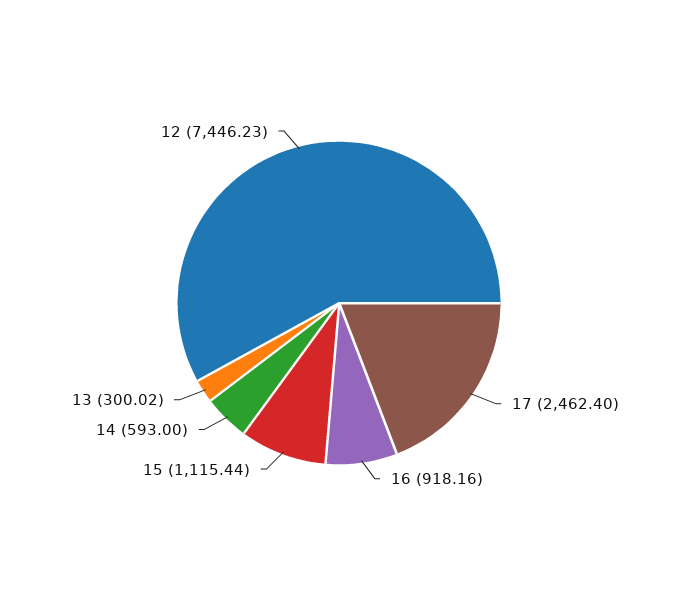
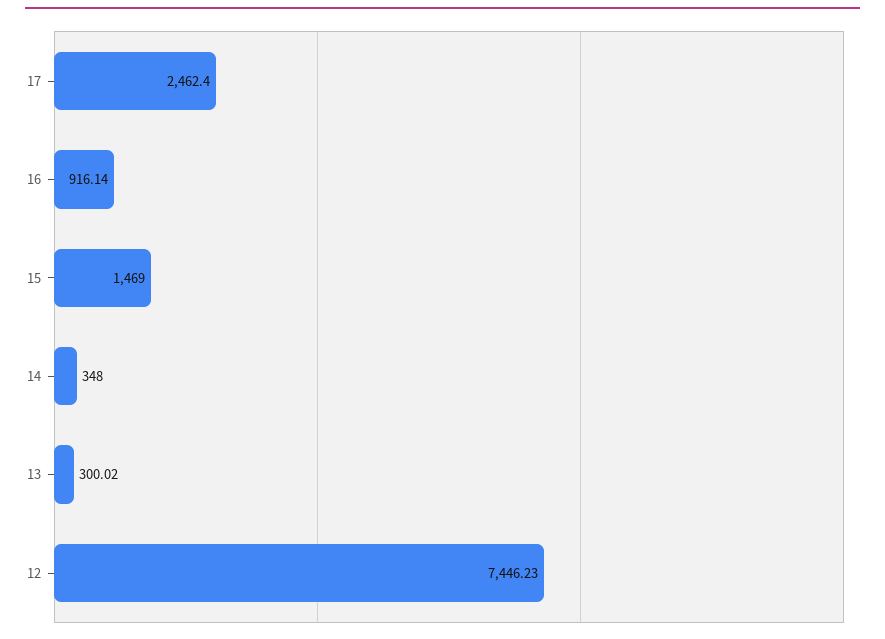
16: 918.16 -> 916.14
15: 1115.44 -> 1469
14: 593 -> 348

